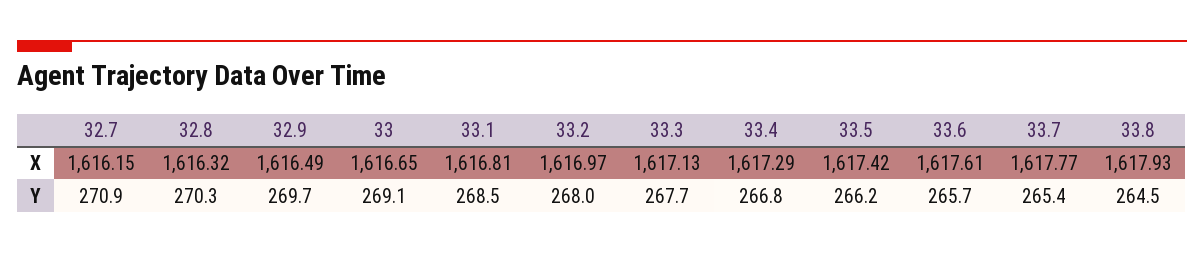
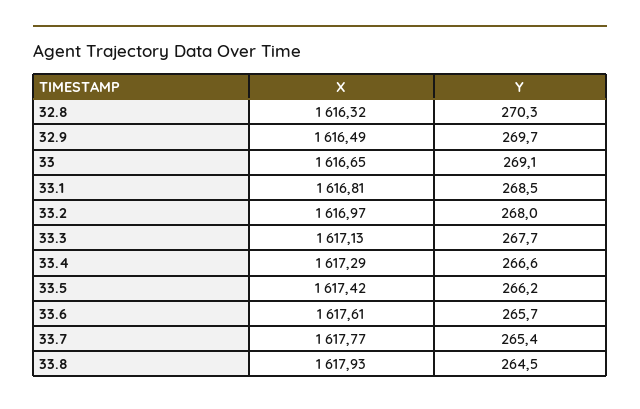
32.7, X: 1616.15 -> none
32.7, Y: 270.9 -> none
33.4, Y: 266.8 -> 266.6

